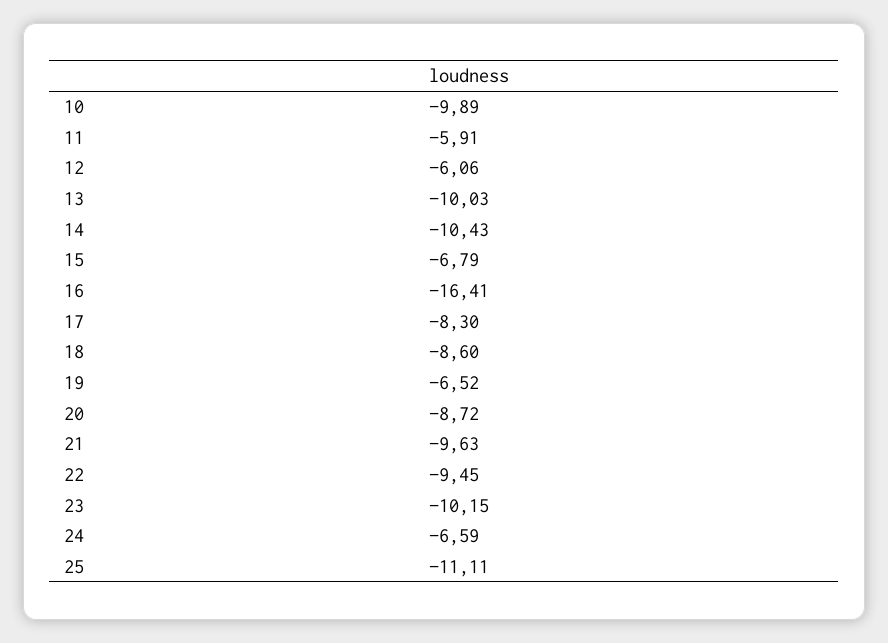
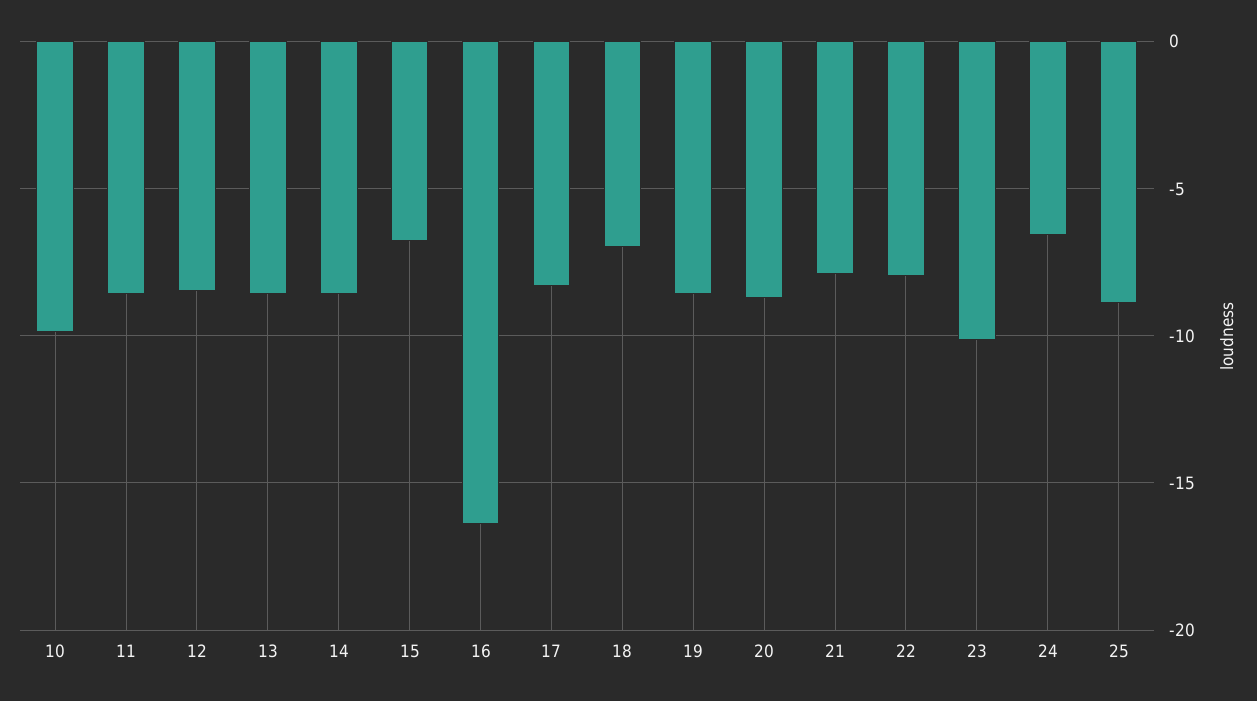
11: -5.91 -> -8.5
12: -6.06 -> -8.5
13: -10.03 -> -8.5
14: -10.43 -> -8.5
18: -8.6 -> -7
19: -6.52 -> -8.5
21: -9.63 -> -8
22: -9.45 -> -8
25: -11.11 -> -9

